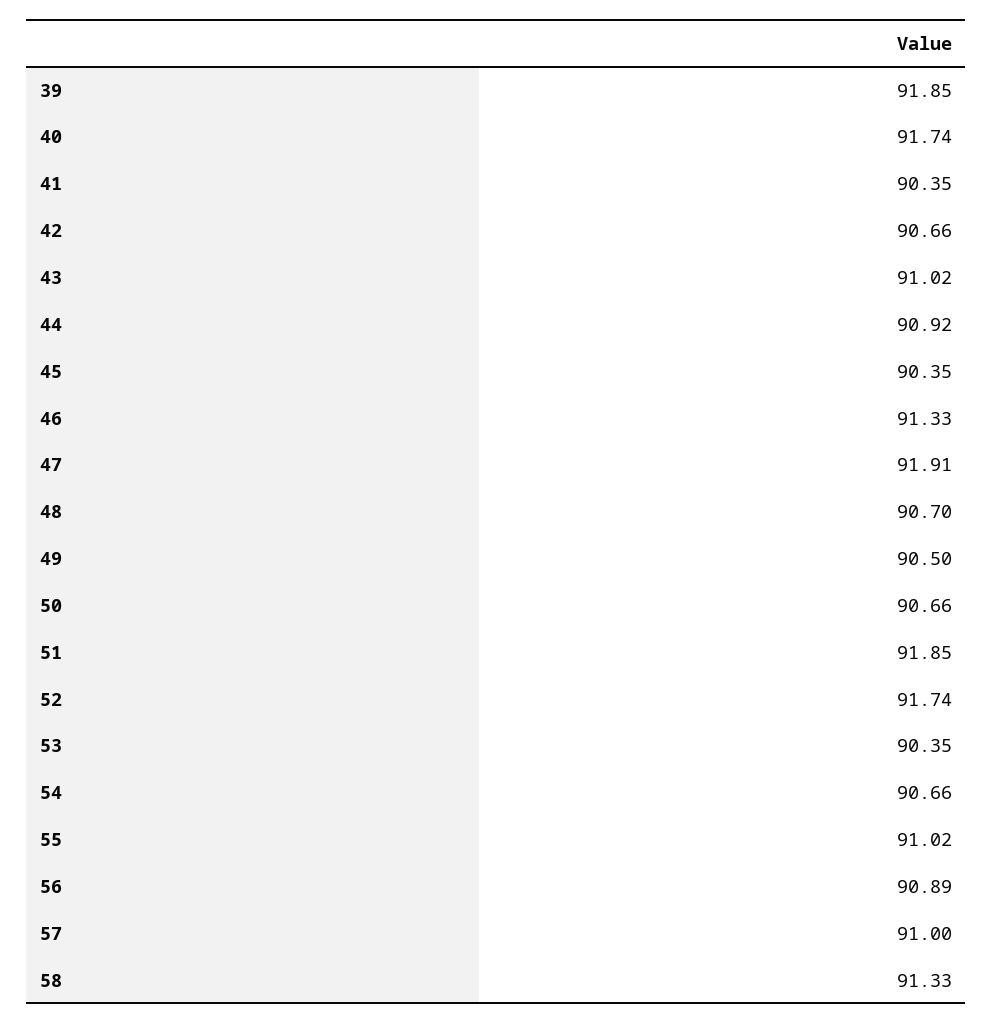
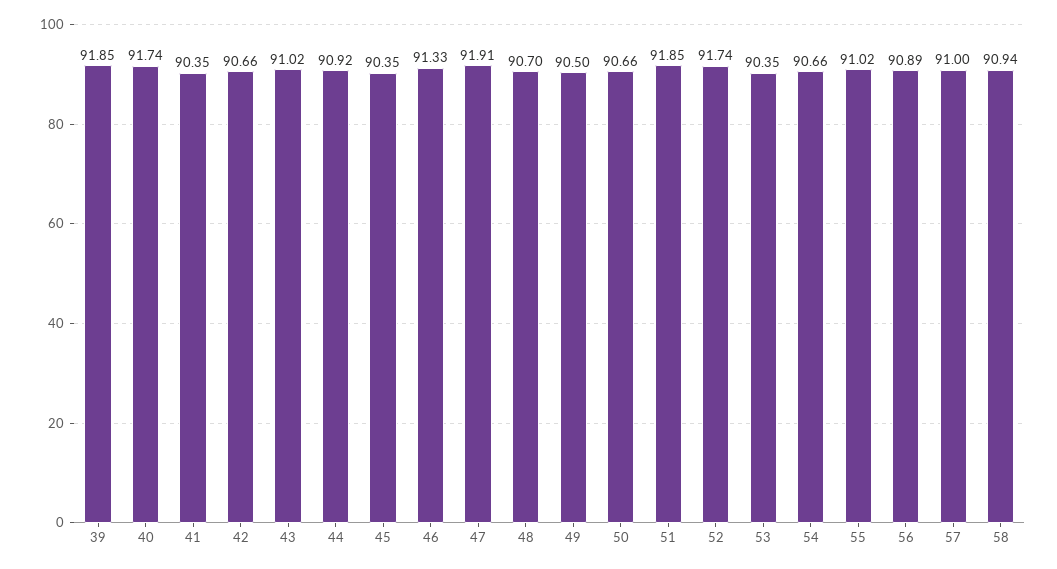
58: 91.33 -> 90.94

